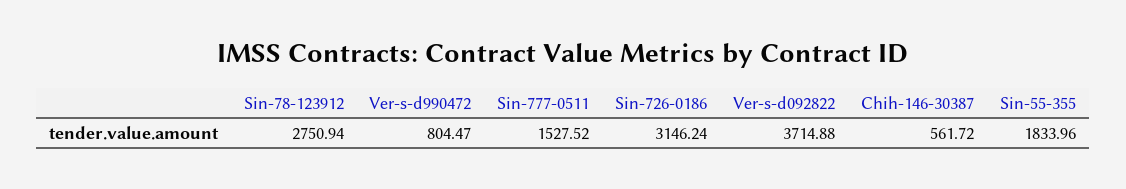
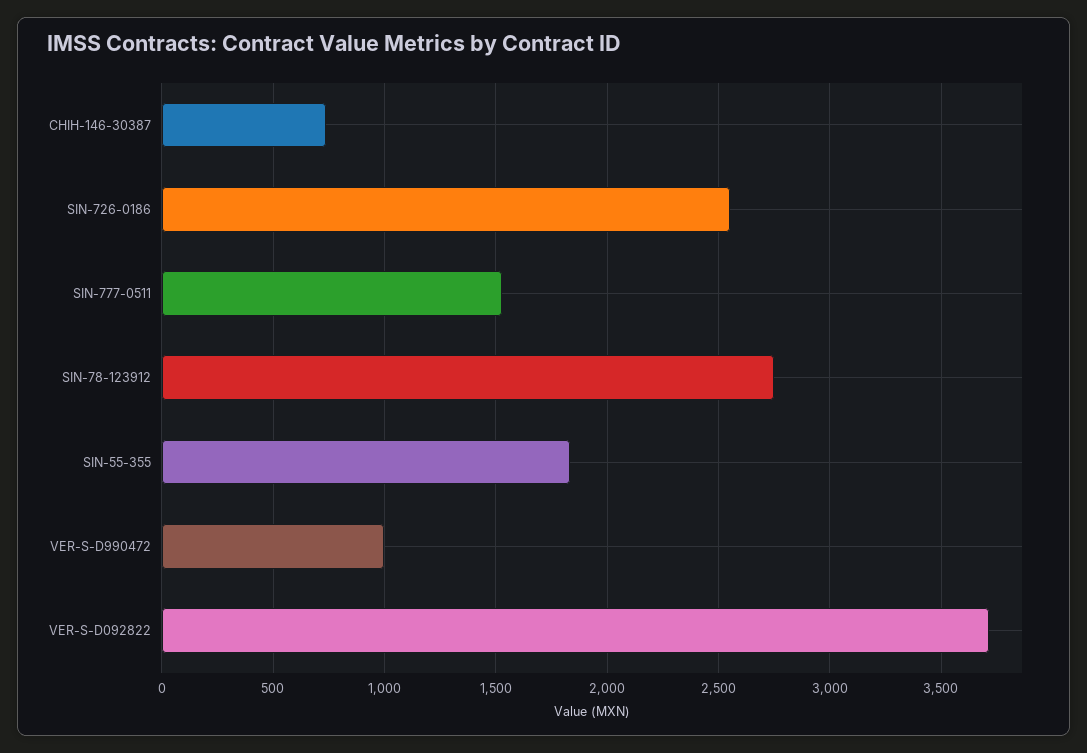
Ver-s-d990472: 804.47 -> 1000
Sin-726-0186: 3146.24 -> 2550
Chih-146-30387: 561.72 -> 750

